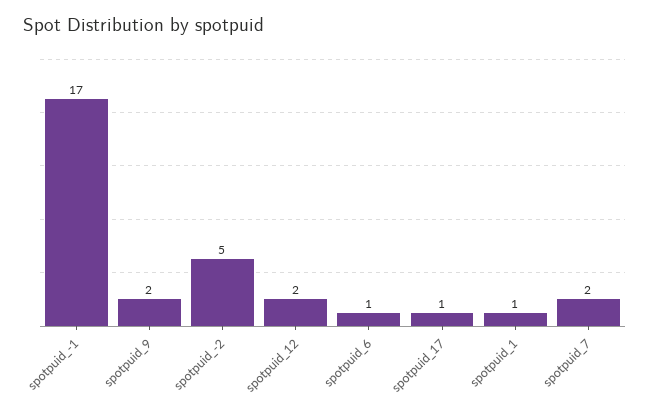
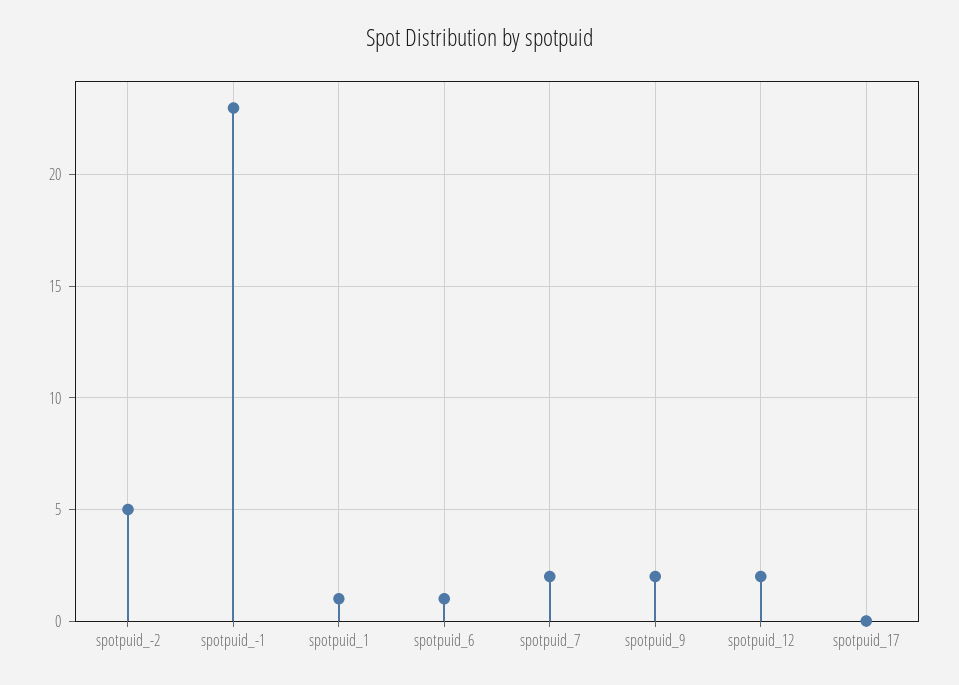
spotpuid_-1: 17 -> 23
spotpuid_17: 1 -> 0

